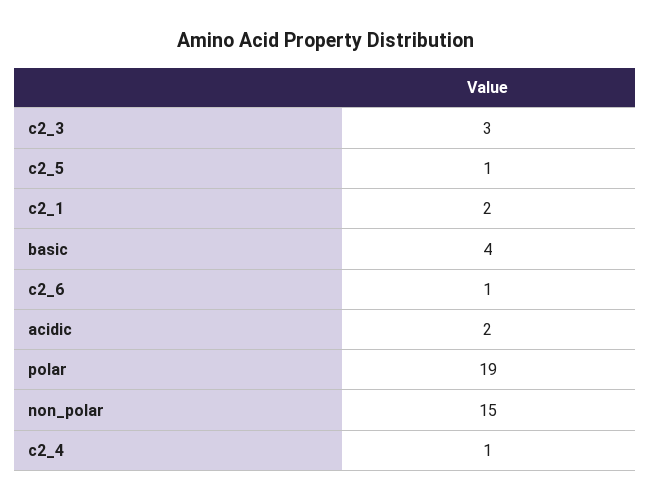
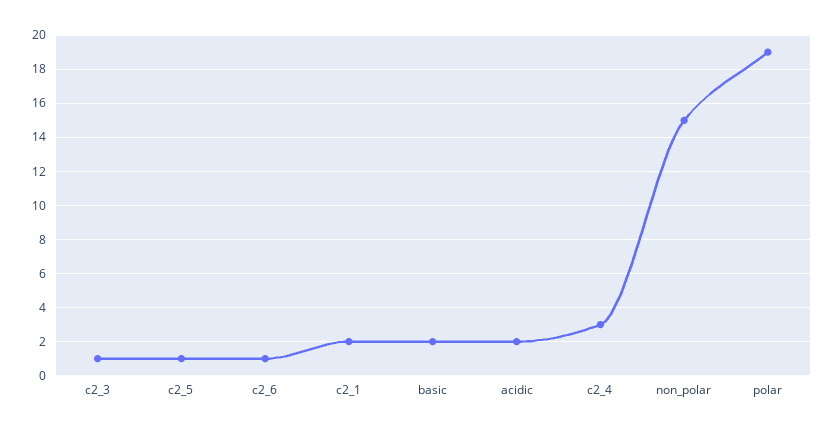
c2_3: 3 -> 1
basic: 4 -> 2
c2_4: 1 -> 3

